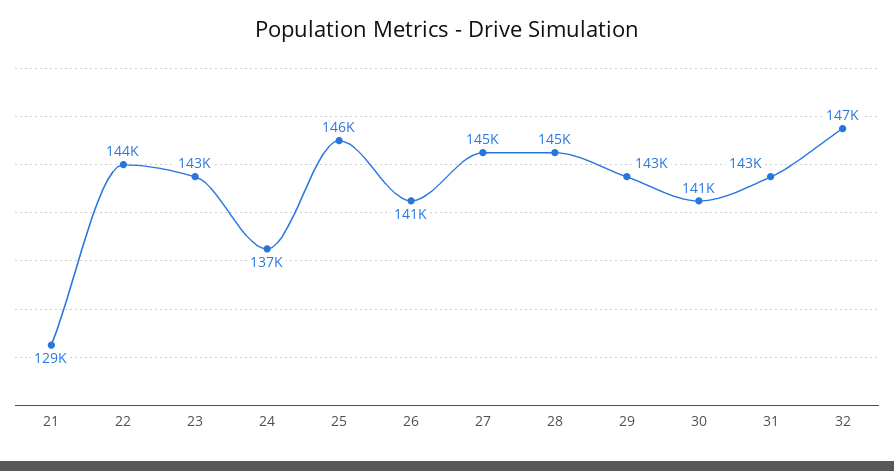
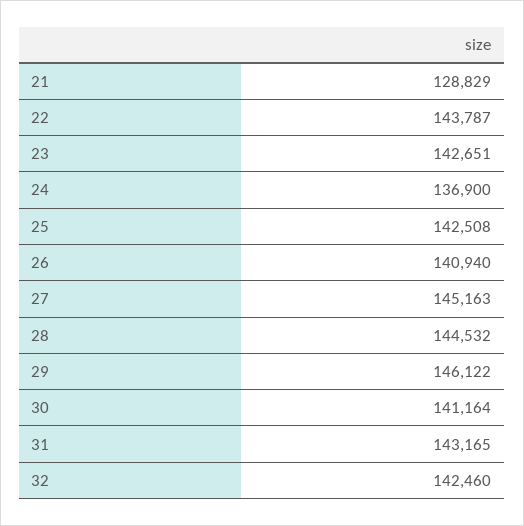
25: 146000 -> 142508
29: 143000 -> 146122
32: 147000 -> 142460

